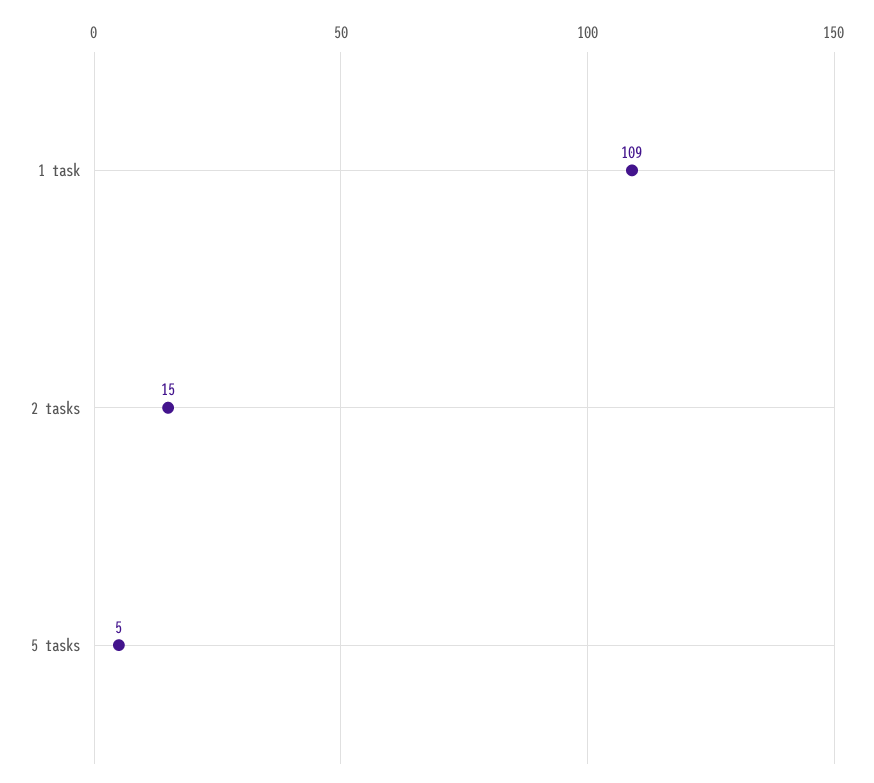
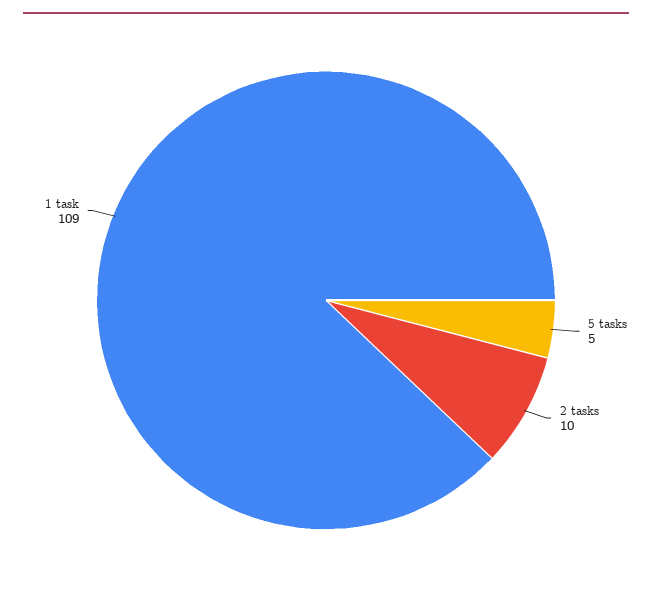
2 tasks: 15 -> 10

